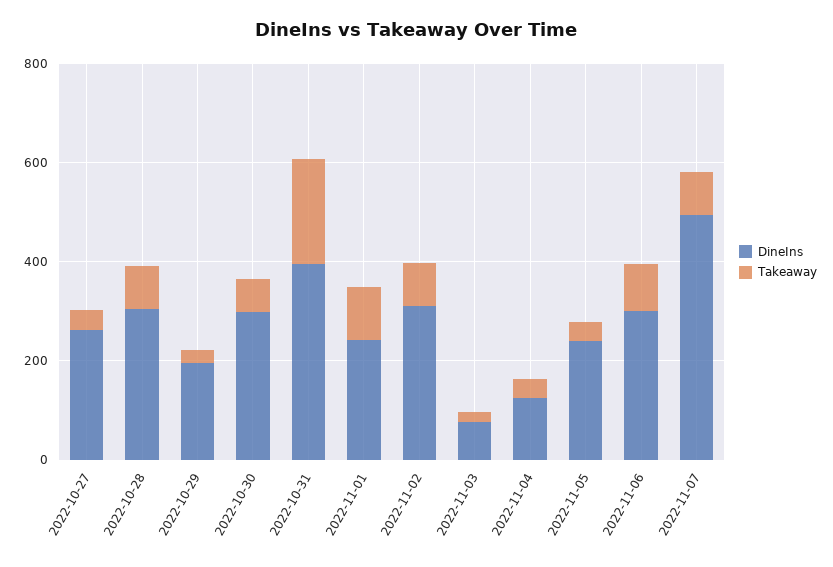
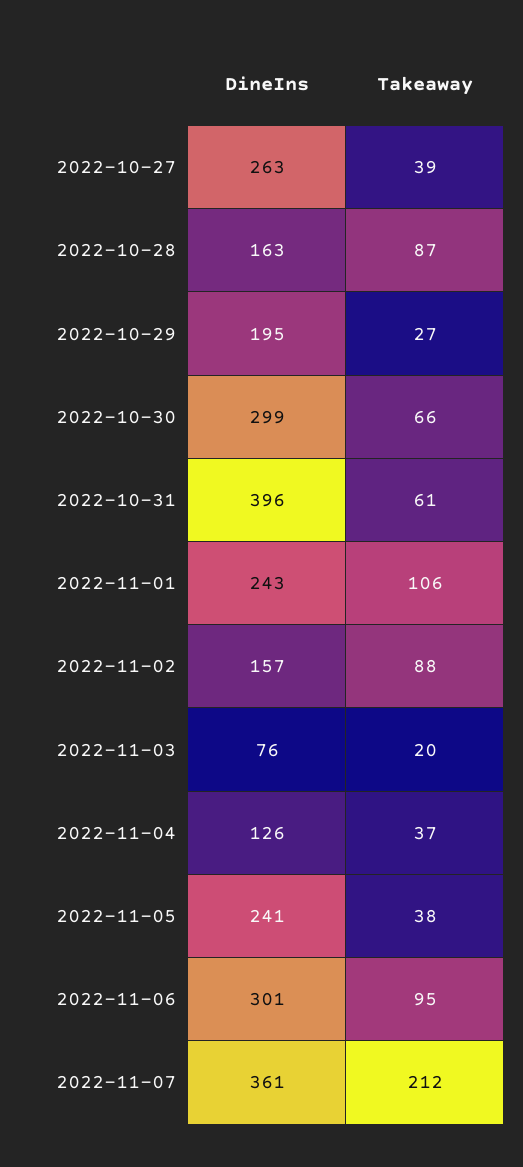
DineIns, 2022-10-28: 300 -> 163
Takeaway, 2022-10-31: 200 -> 61
DineIns, 2022-11-02: 300 -> 157
DineIns, 2022-11-07: 500 -> 361
Takeaway, 2022-11-07: 100 -> 212

